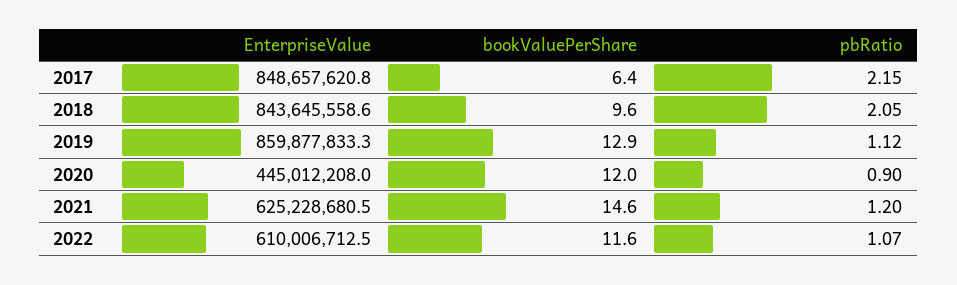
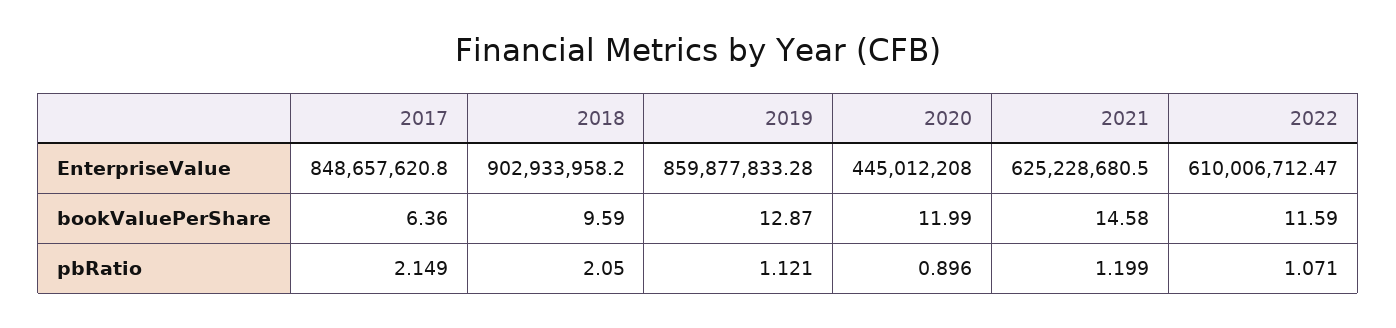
EnterpriseValue, 2018: 843645558.6 -> 902933958.2

